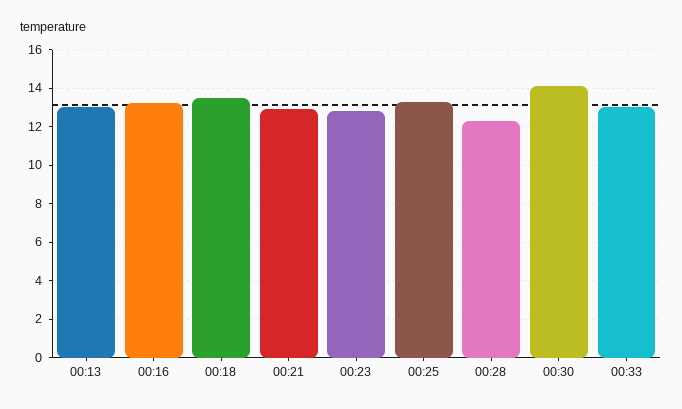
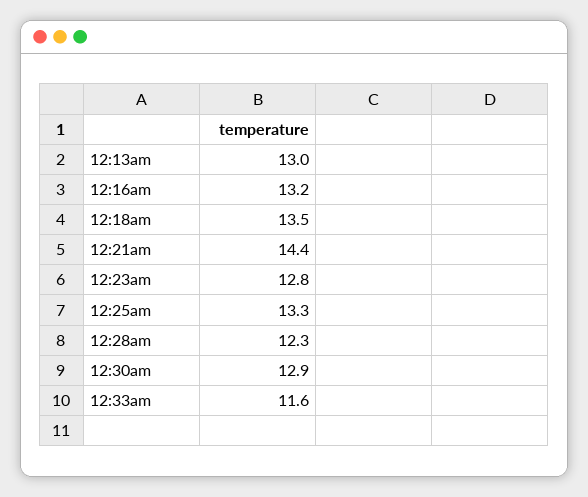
00:21: 13 -> 14.4
00:30: 14 -> 12.9
00:33: 13 -> 11.6

